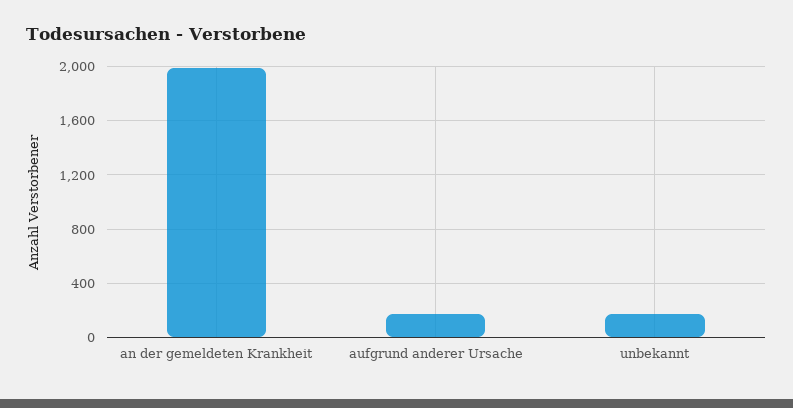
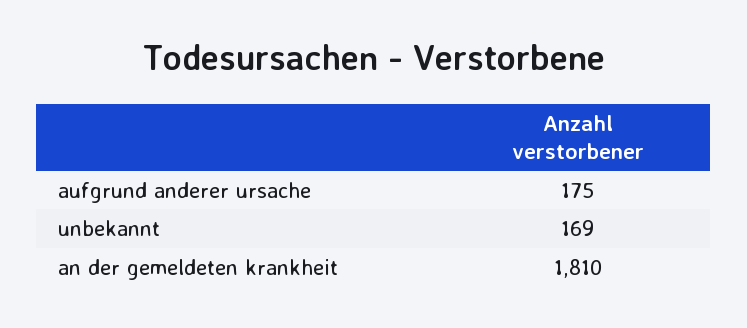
an der gemeldeten Krankheit: 2000 -> 1810

